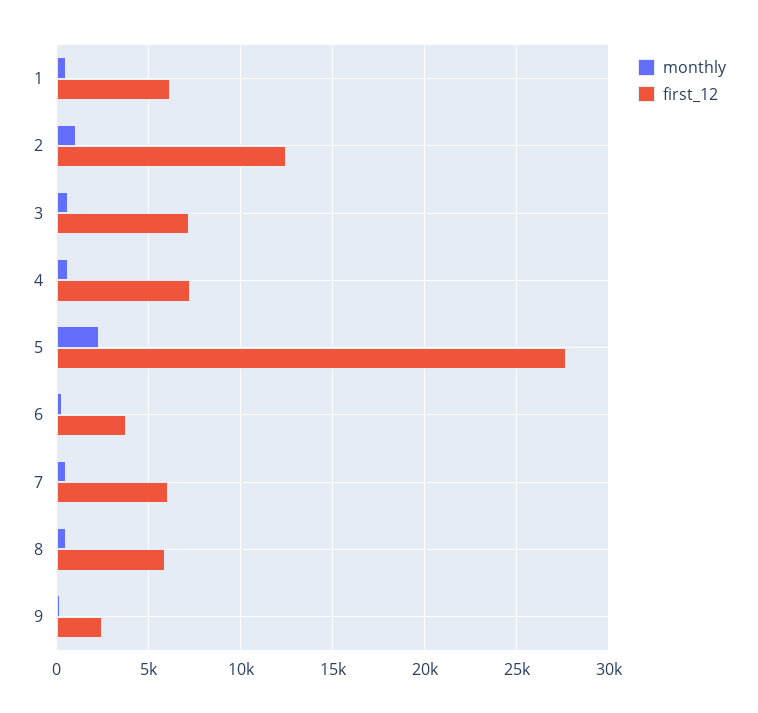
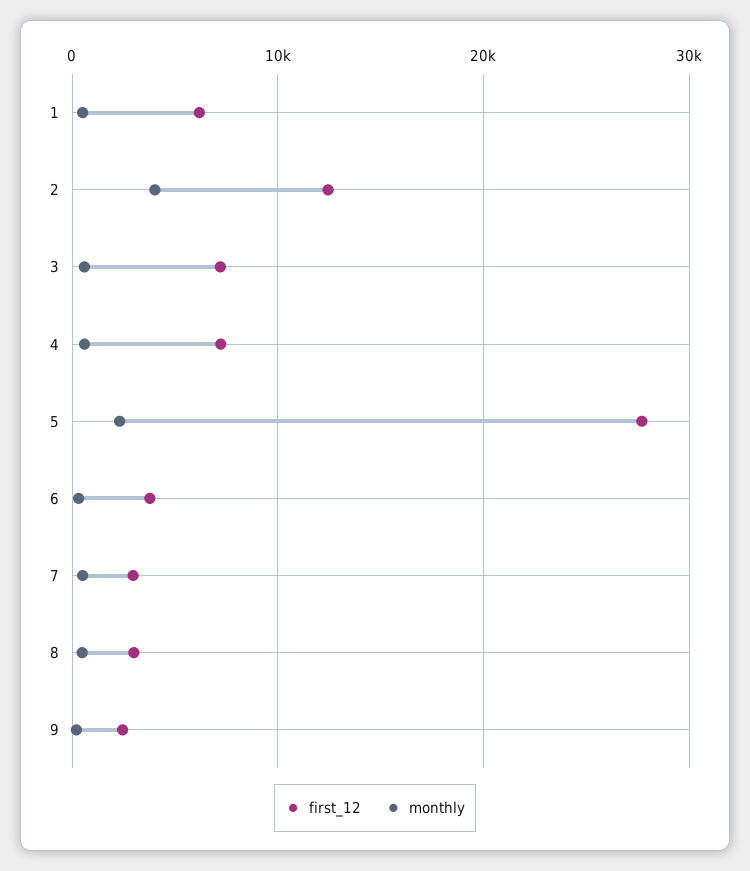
monthly, 2: 1000 -> 4000
first_12, 7: 6000 -> 3000
first_12, 8: 6000 -> 3000

